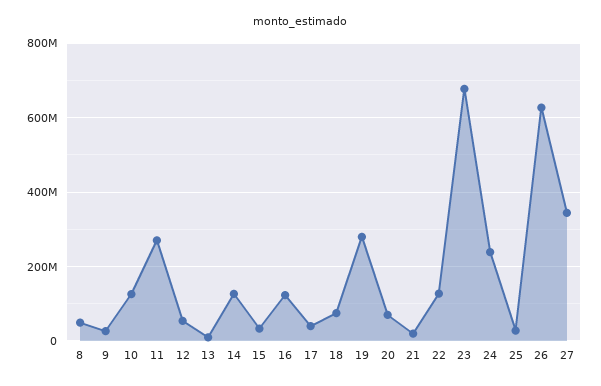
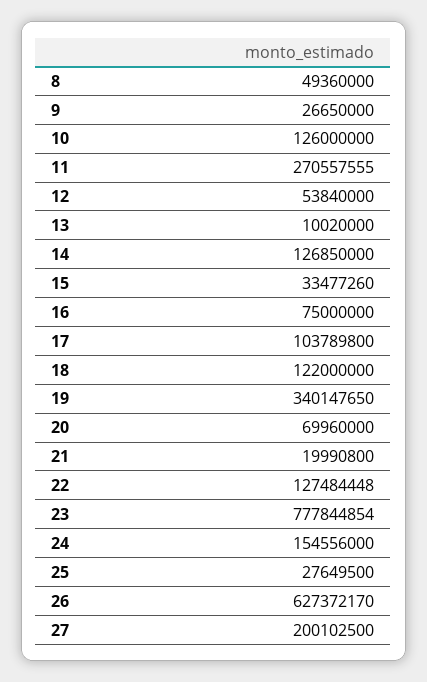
16: 120000000 -> 75000000
17: 40000000 -> 103789800
18: 80000000 -> 122000000
19: 280000000 -> 340147650
23: 680000000 -> 777844854
24: 240000000 -> 154556000
27: 340000000 -> 200102500

